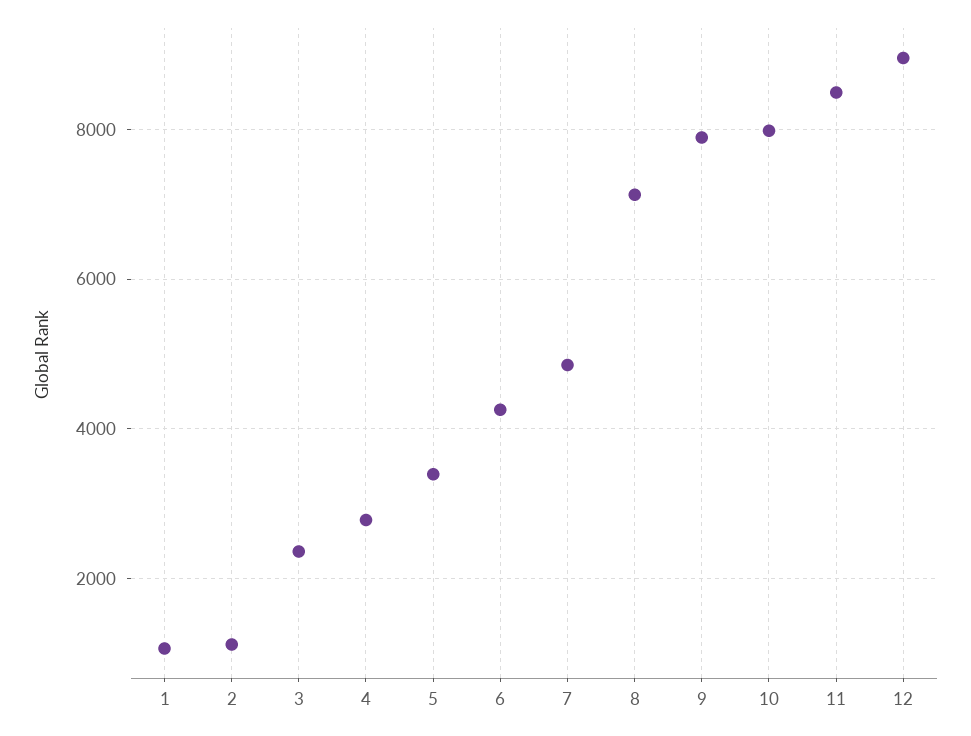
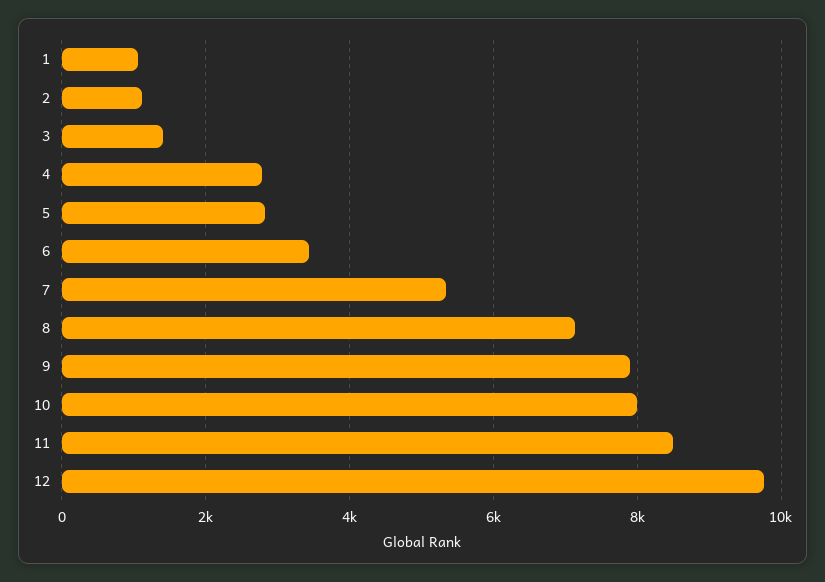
3: 2400 -> 1400
5: 3400 -> 2800
6: 4200 -> 3400
7: 4800 -> 5400
12: 9000 -> 9800

